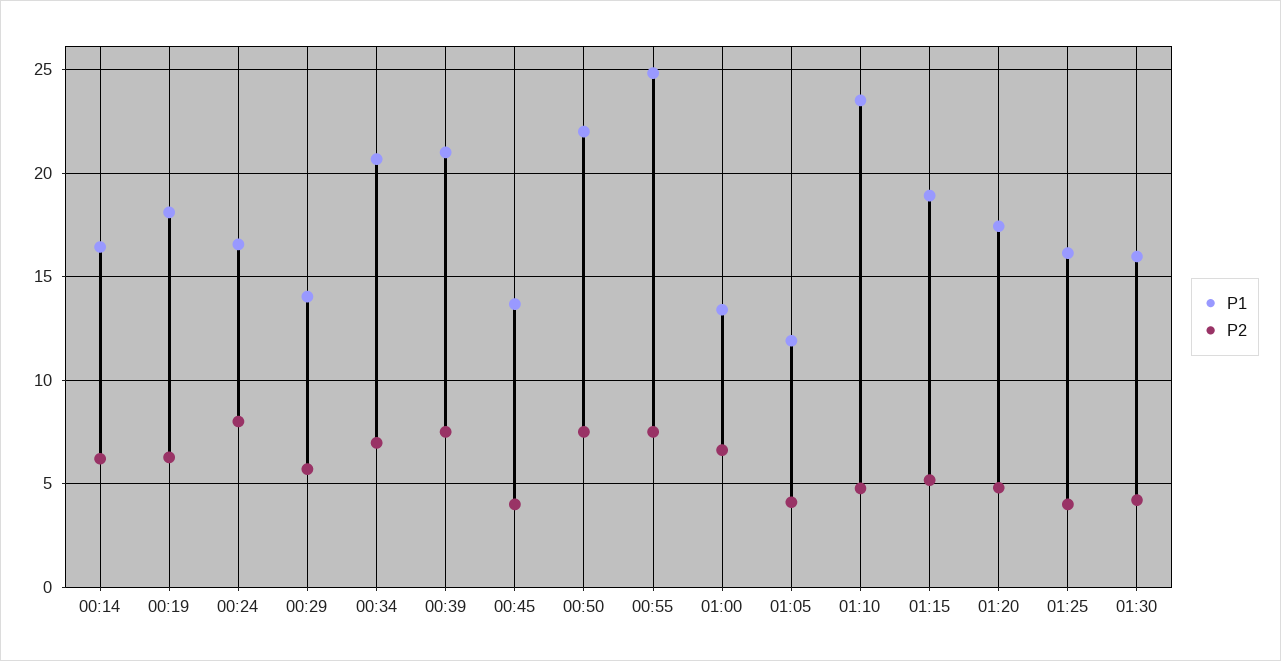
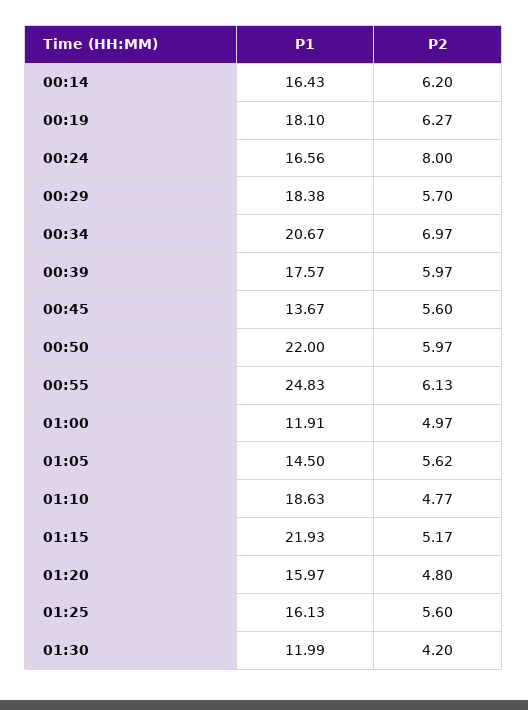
P1, 00:29: 14 -> 18.38
P1, 00:39: 21 -> 17.57
P2, 00:39: 7.5 -> 5.97
P2, 00:45: 4 -> 5.6
P2, 00:50: 7.5 -> 5.97
P2, 00:55: 7.5 -> 6.13
P1, 01:00: 13.5 -> 11.91
P2, 01:00: 6.5 -> 4.97
P1, 01:05: 12 -> 14.5
P2, 01:05: 4 -> 5.62
P1, 01:10: 23.5 -> 18.63
P1, 01:15: 19 -> 21.93
P1, 01:20: 17.5 -> 15.97
P2, 01:25: 4 -> 5.6
P1, 01:30: 16 -> 11.99

